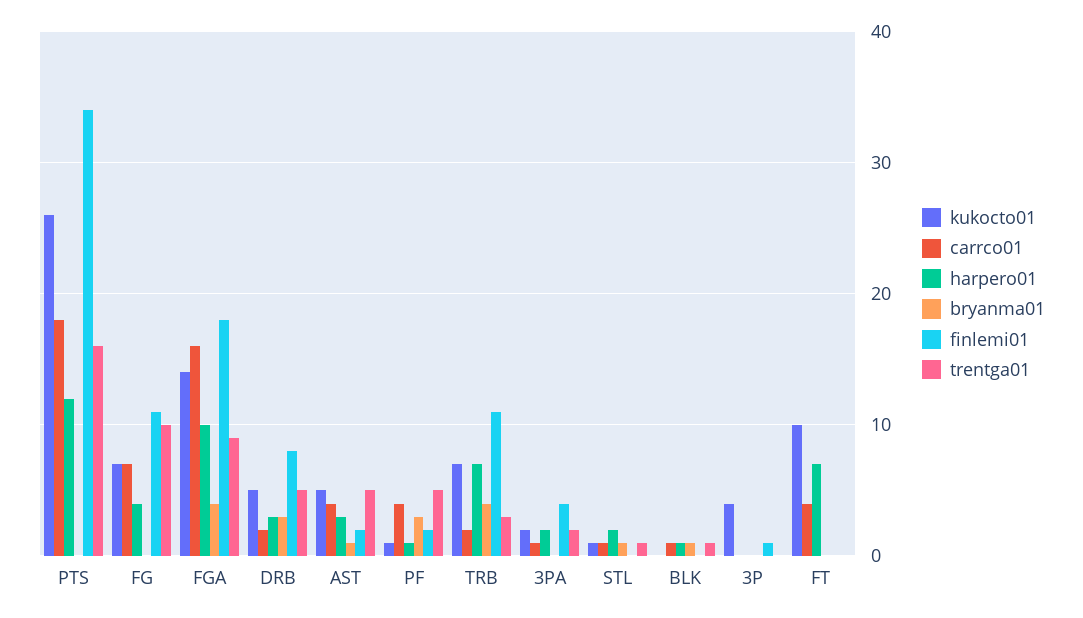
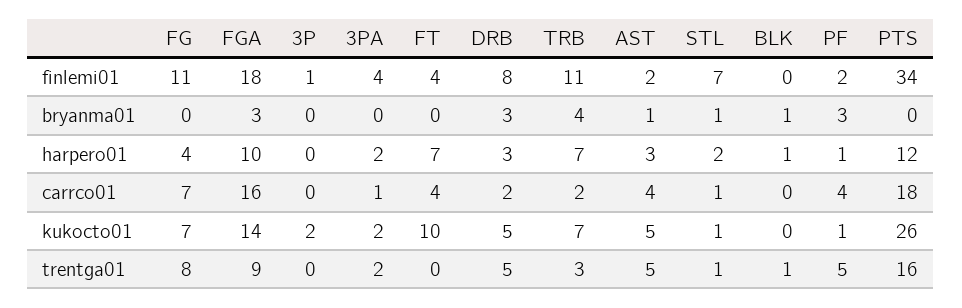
trentga01, FG: 10 -> 8
bryanma01, FGA: 4 -> 3
finlemi01, STL: 0 -> 7
carrco01, BLK: 1 -> 0
kukocto01, 3P: 4 -> 2
finlemi01, FT: 0 -> 4

